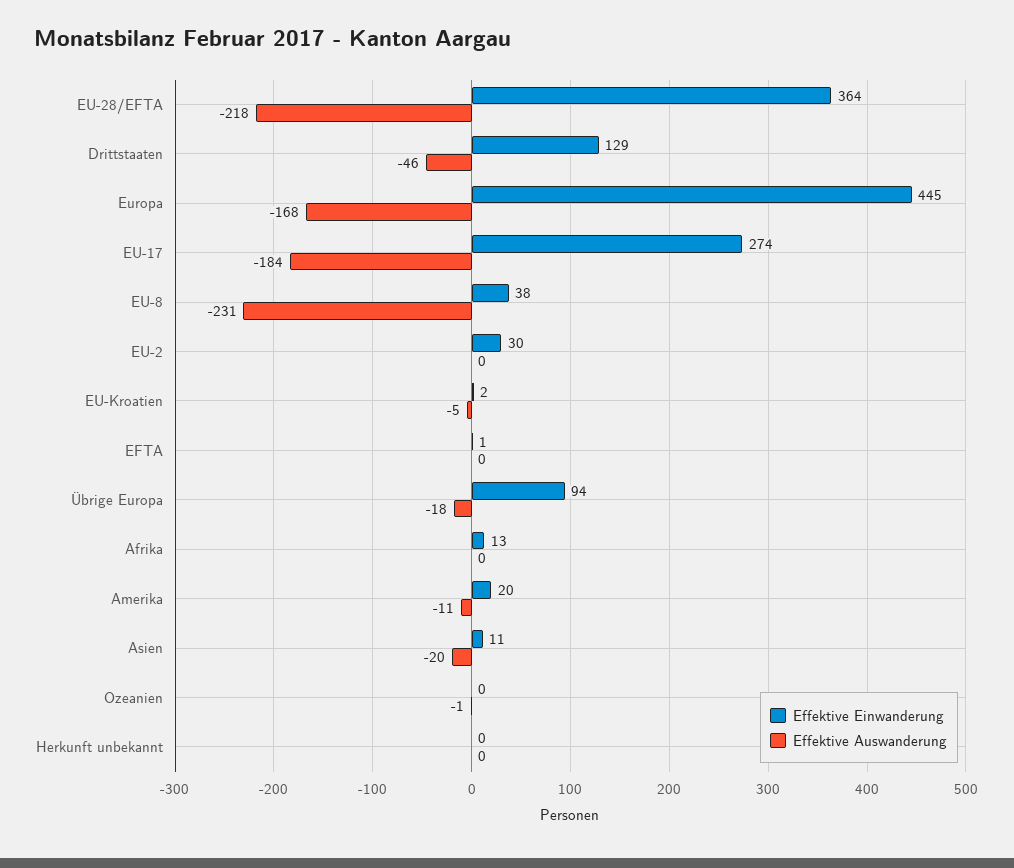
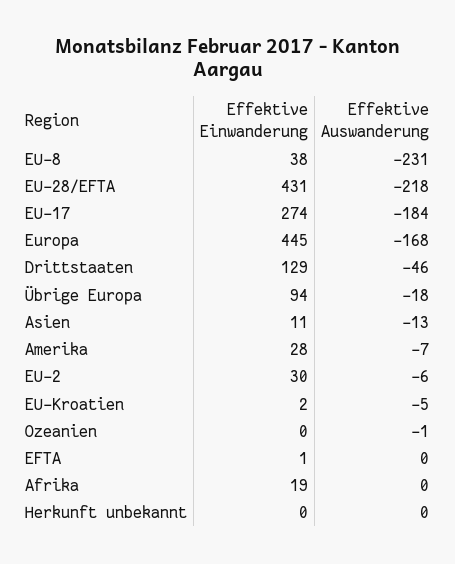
Effektive Einwanderung, EU-28/EFTA: 364 -> 431
Effektive Auswanderung, EU-2: 0 -> -6
Effektive Einwanderung, Afrika: 13 -> 19
Effektive Einwanderung, Amerika: 20 -> 28
Effektive Auswanderung, Amerika: -11 -> -7
Effektive Auswanderung, Asien: -20 -> -13

